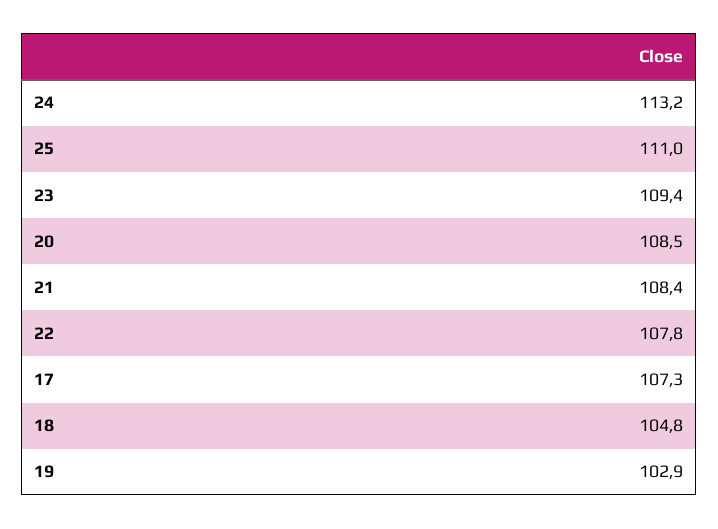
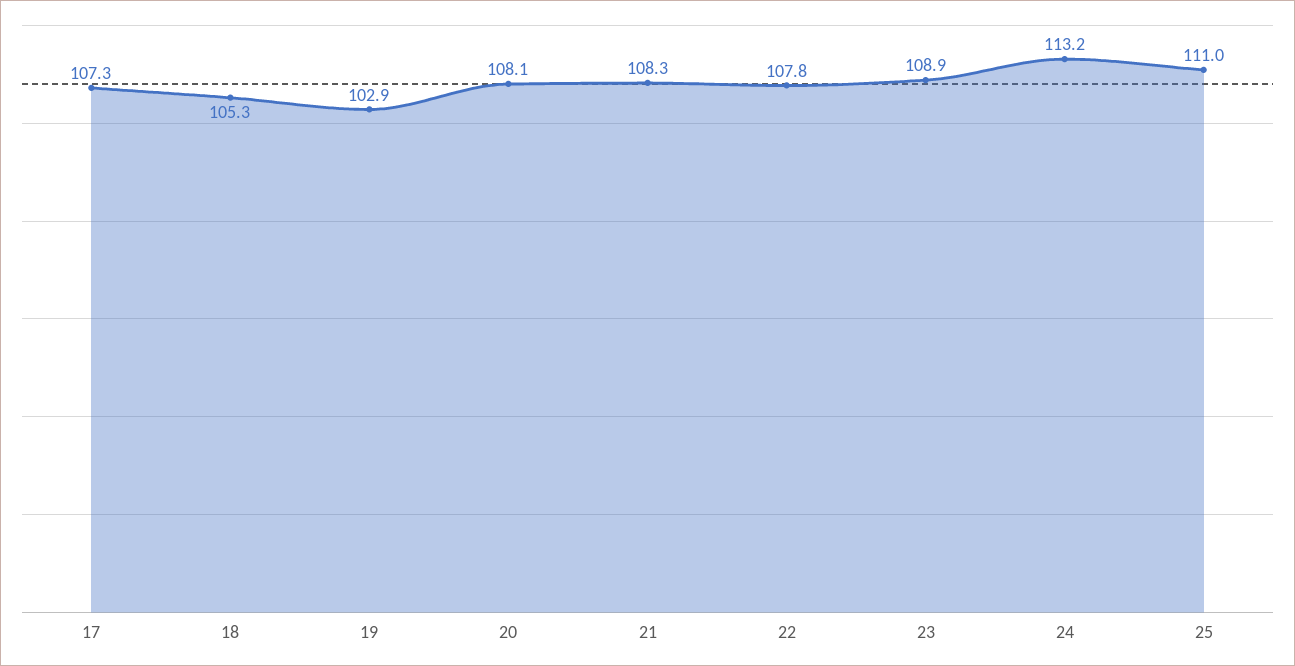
23: 109.4 -> 108.9
20: 108.5 -> 108.1
21: 108.4 -> 108.3
18: 104.8 -> 105.3

